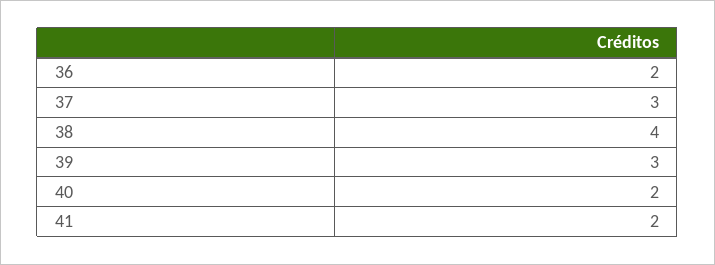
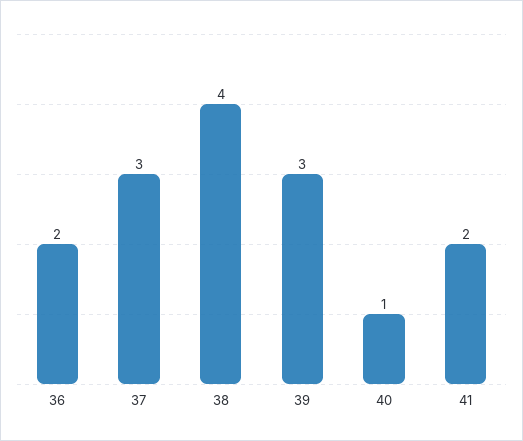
40: 2 -> 1

